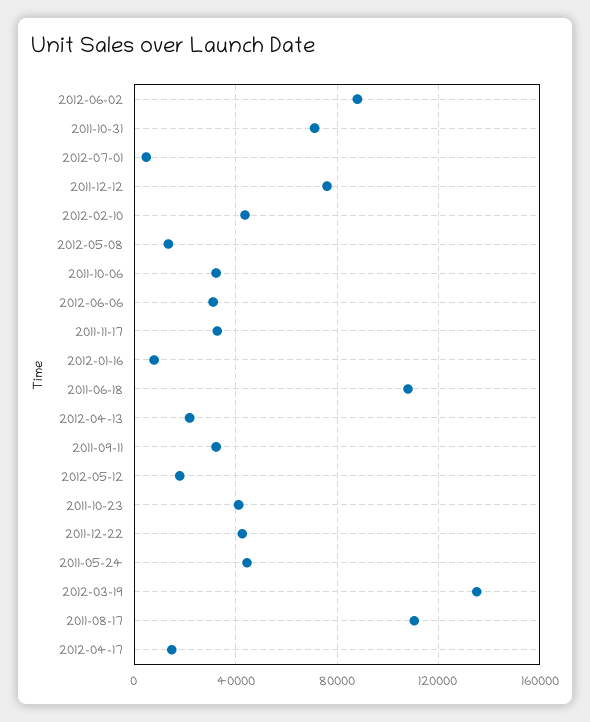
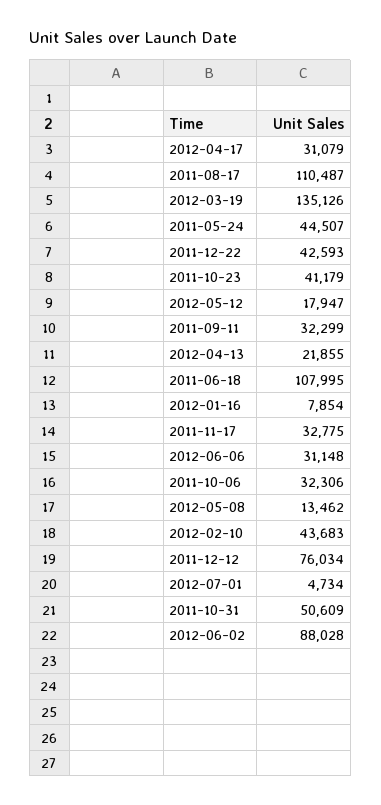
2011-10-31: 70000 -> 50609
2012-04-17: 15000 -> 31079

